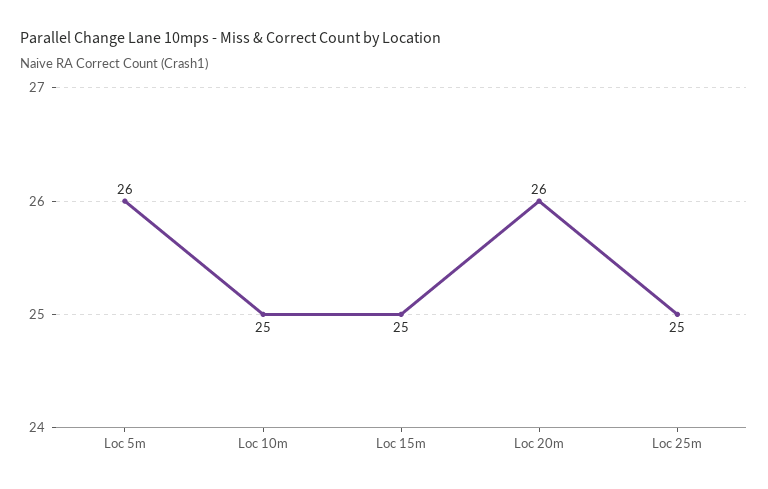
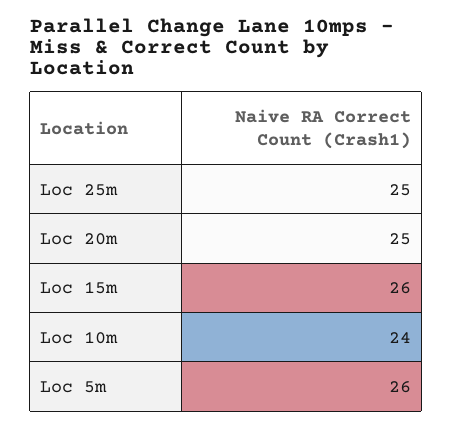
Loc 10m: 25 -> 24
Loc 15m: 25 -> 26
Loc 20m: 26 -> 25

